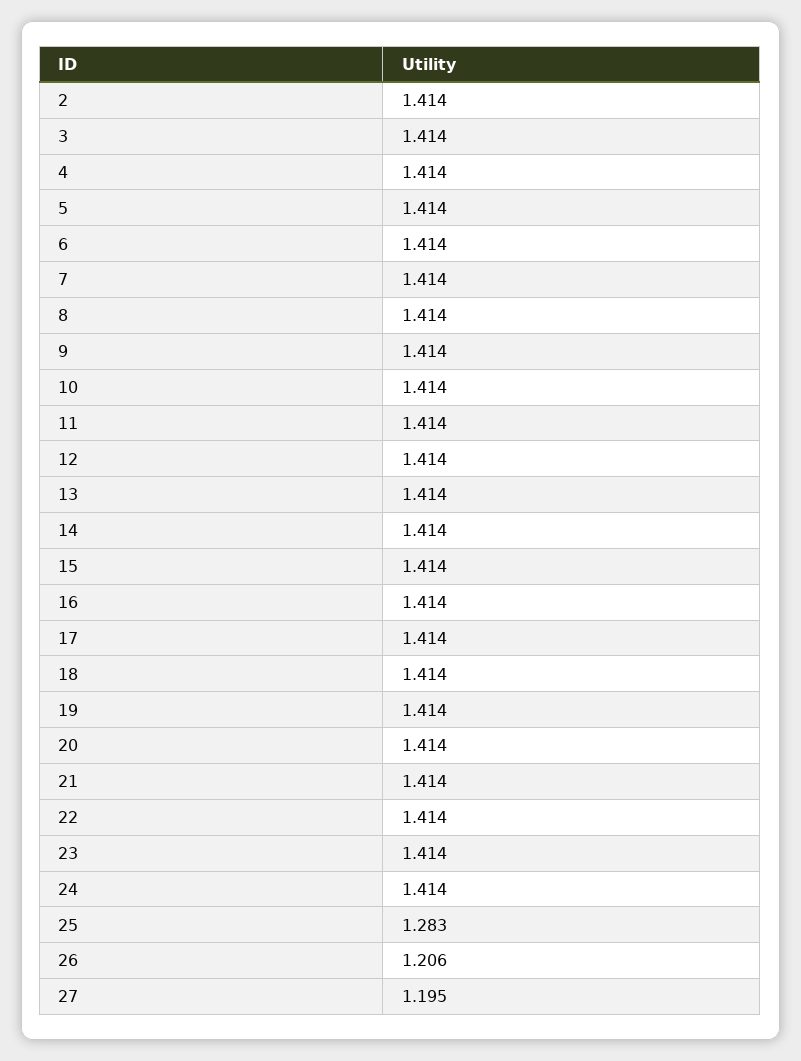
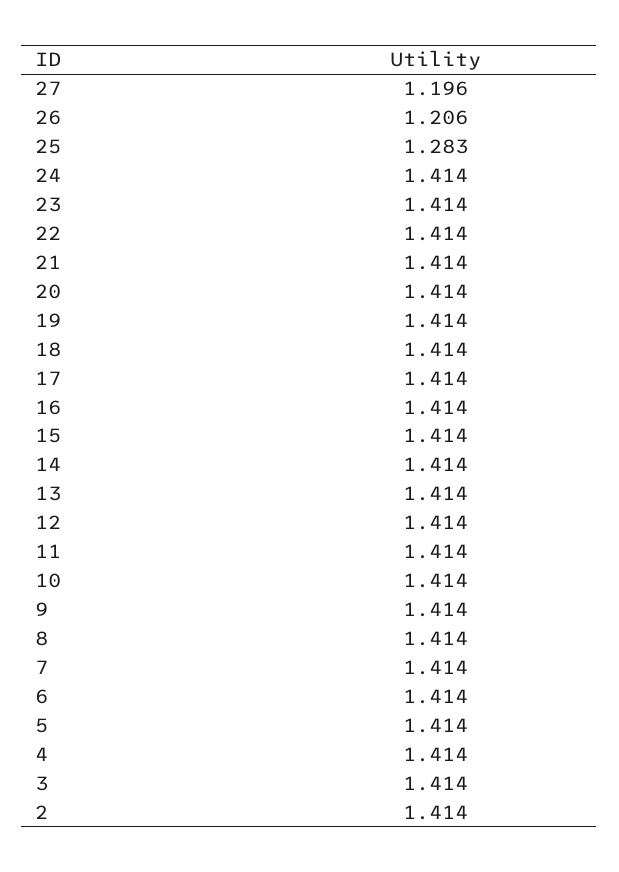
27: 1.195 -> 1.196

